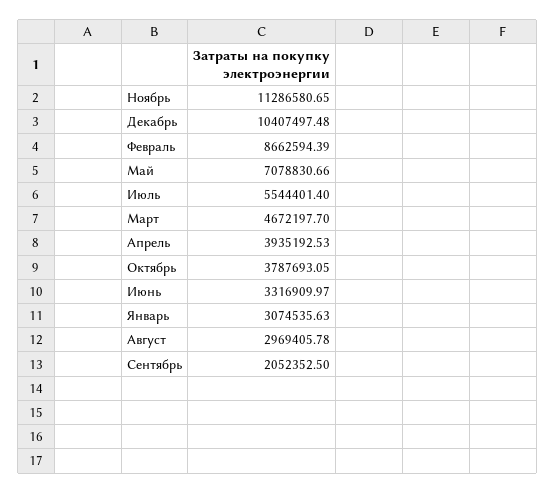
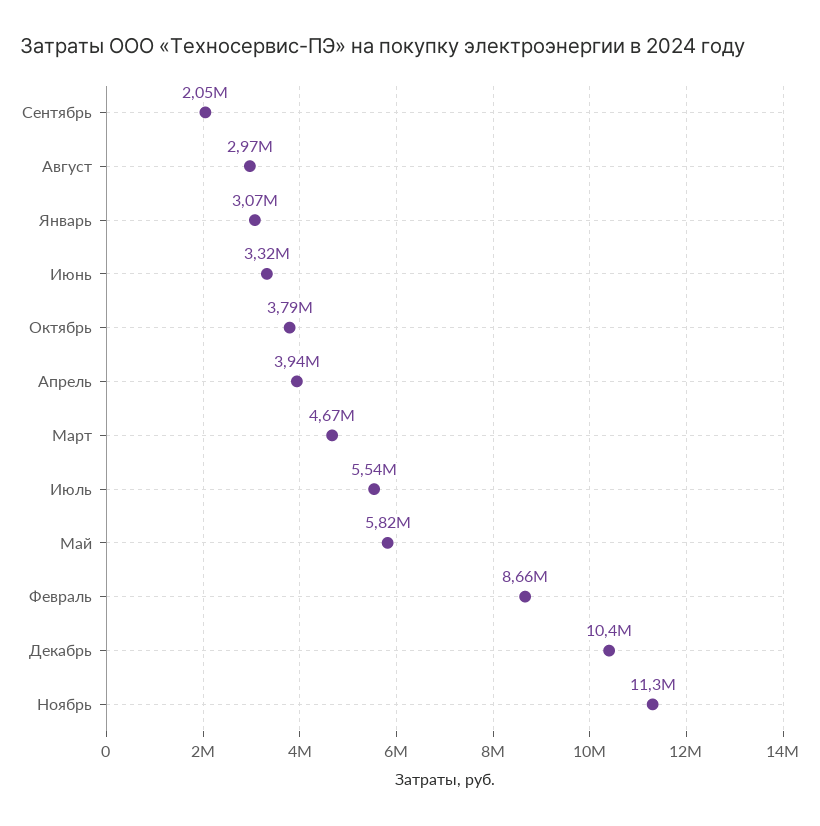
Май: 7078830.66 -> 5820000

